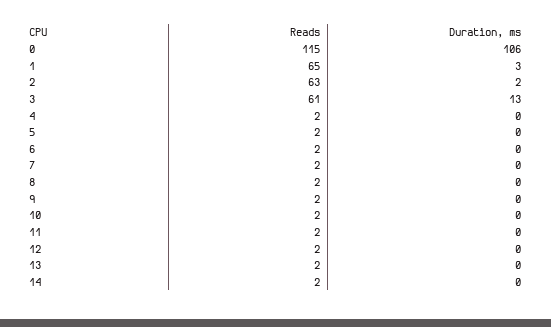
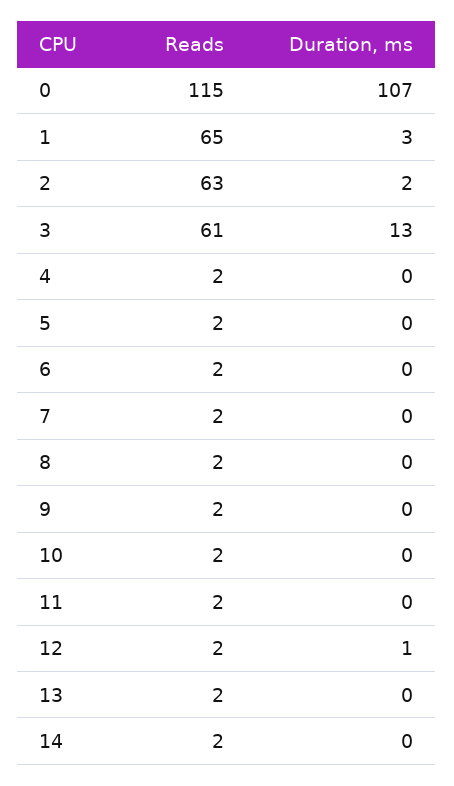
Duration, ms, 0: 106 -> 107
Duration, ms, 12: 0 -> 1

